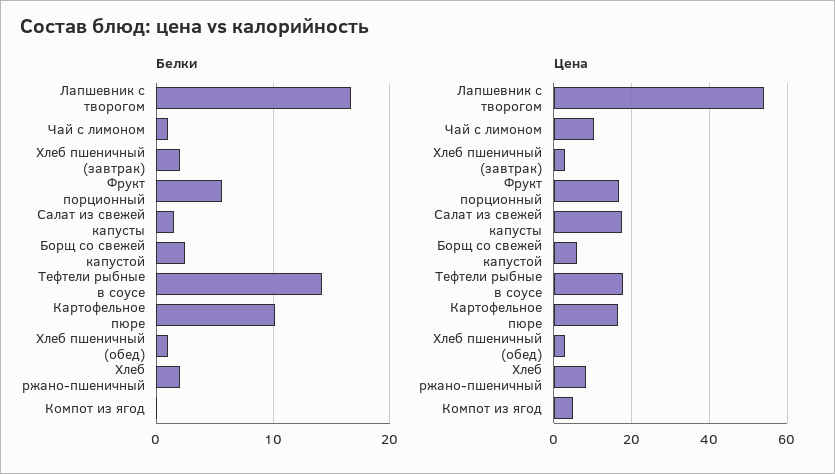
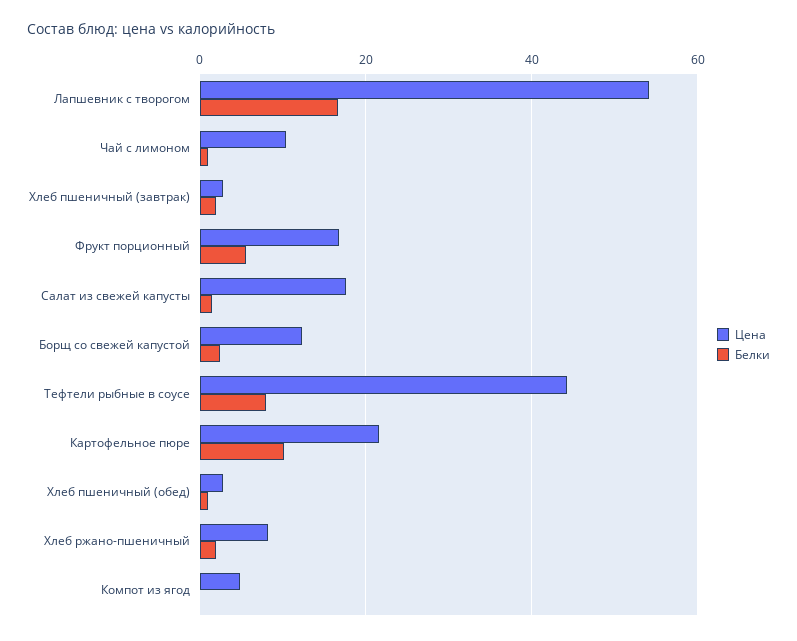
Белки, Тефтели рыбные в соусе: 14 -> 8
Цена, Борщ со свежей капустой: 6 -> 12
Цена, Тефтели рыбные в соусе: 18 -> 44
Цена, Картофельное пюре: 16 -> 22

